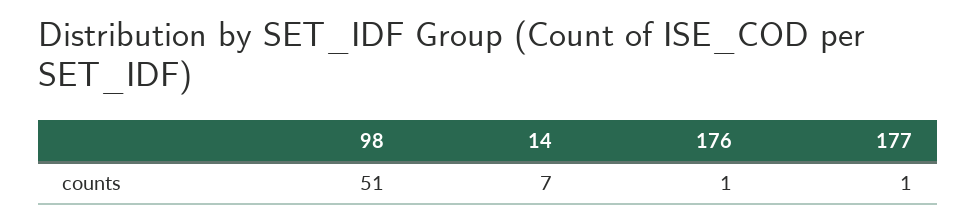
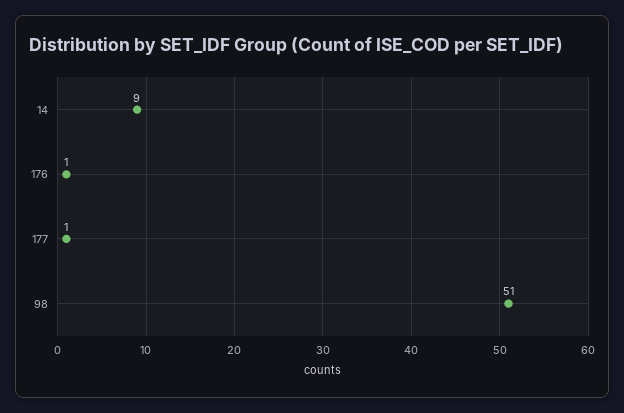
14: 7 -> 9

